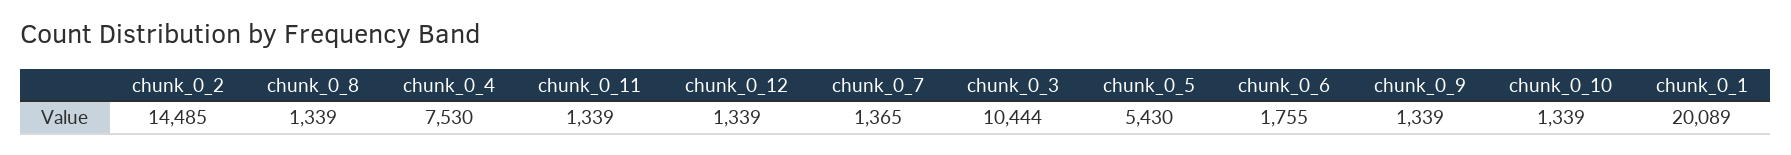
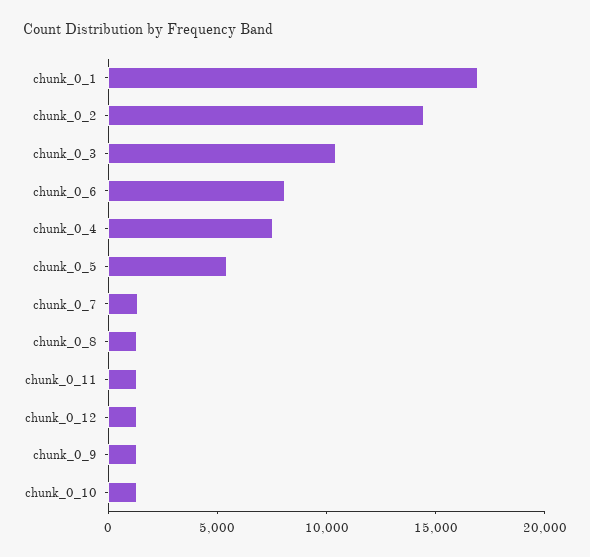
chunk_0_6: 1755 -> 8000
chunk_0_1: 20089 -> 17000

